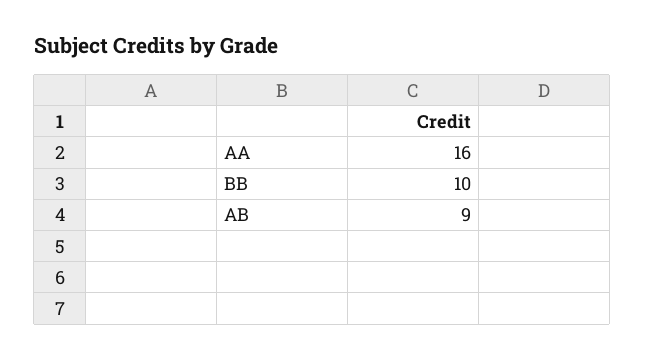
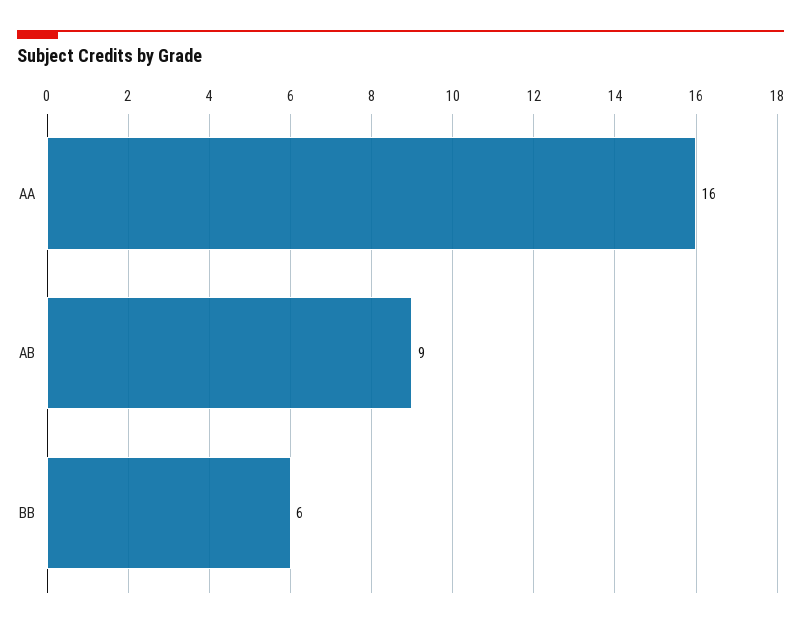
BB: 10 -> 6

